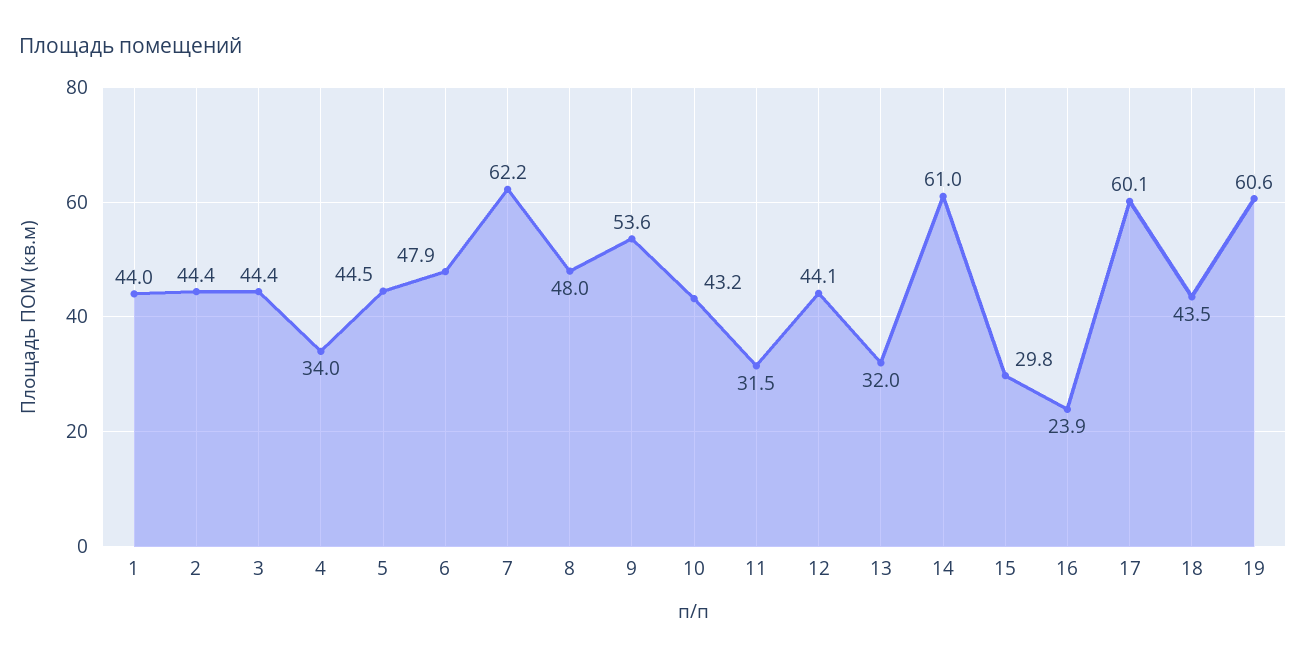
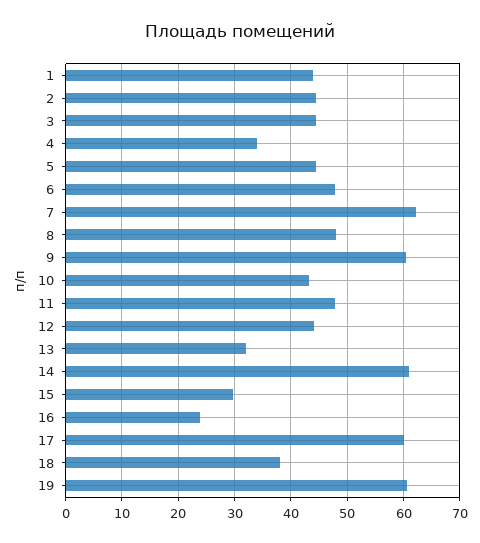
9: 53.6 -> 60
11: 31.5 -> 48
18: 43.5 -> 38

